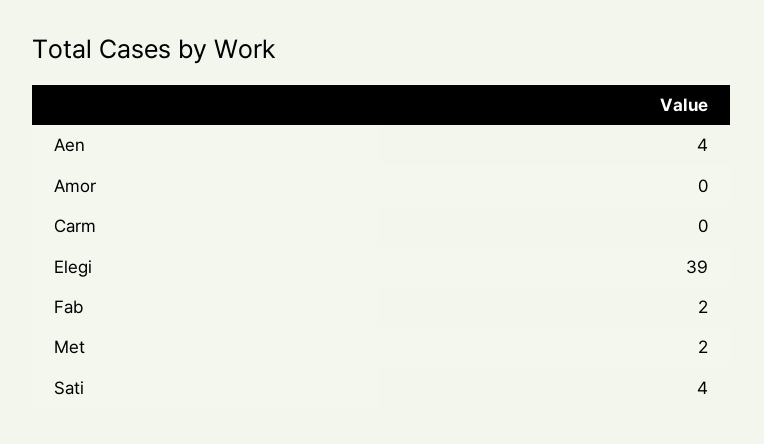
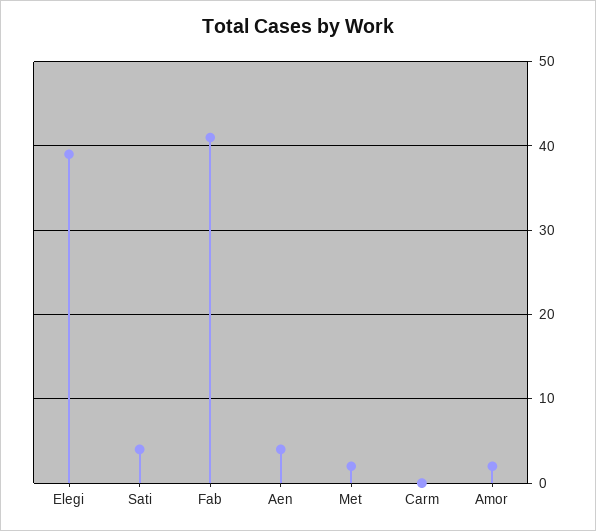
Amor: 0 -> 2
Fab: 2 -> 41

